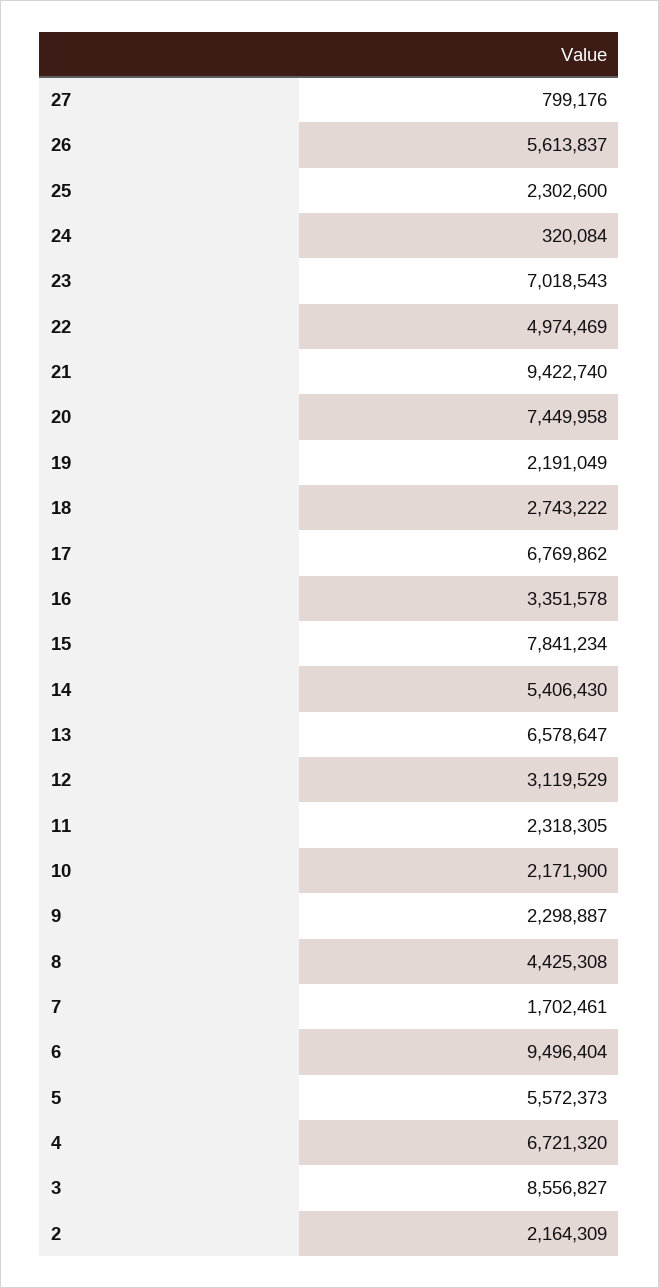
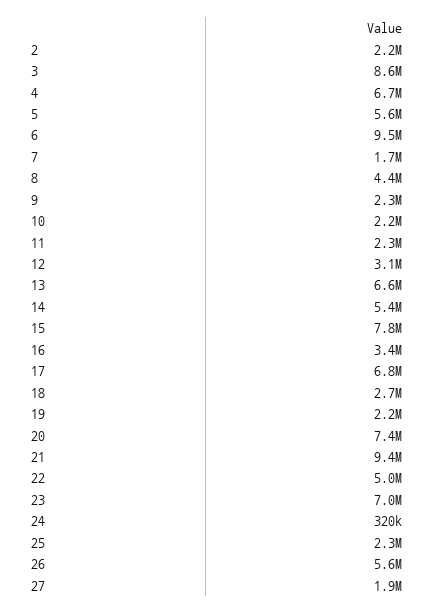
27: 799176 -> 1900000

